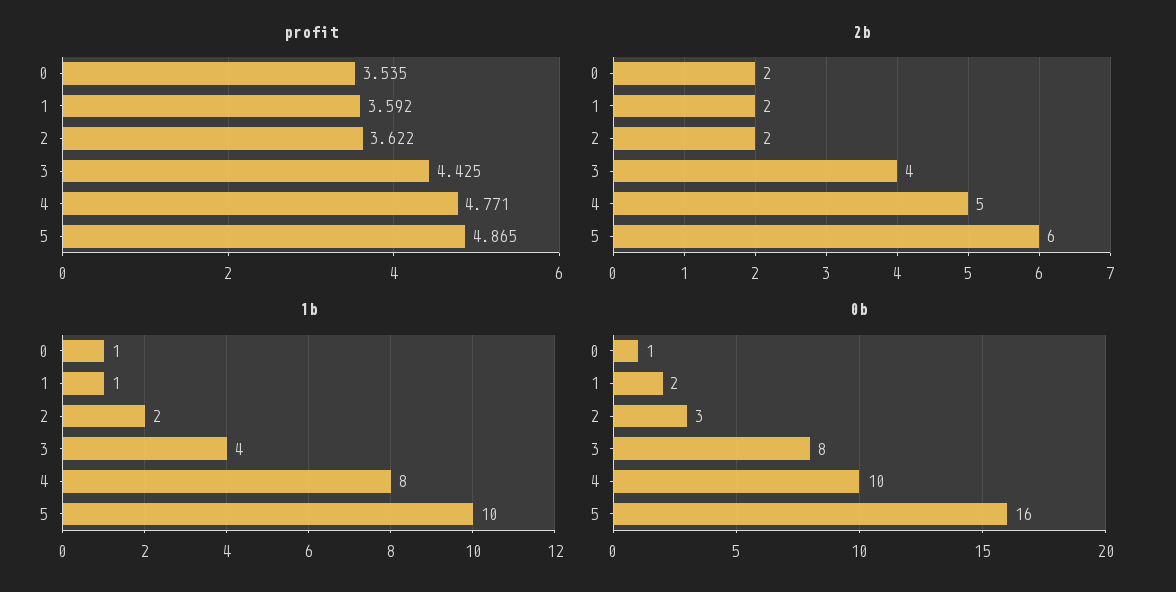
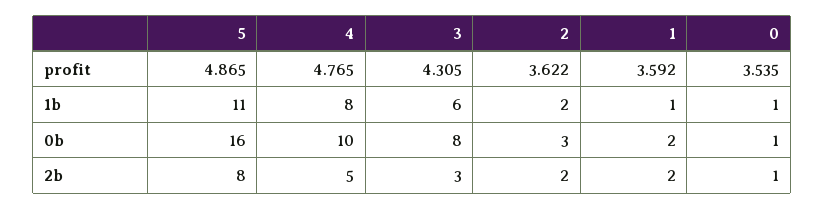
profit, 3: 4.425 -> 4.305
profit, 4: 4.771 -> 4.765
2b, 0: 2 -> 1
2b, 3: 4 -> 3
2b, 5: 6 -> 8
1b, 3: 4 -> 6
1b, 5: 10 -> 11

